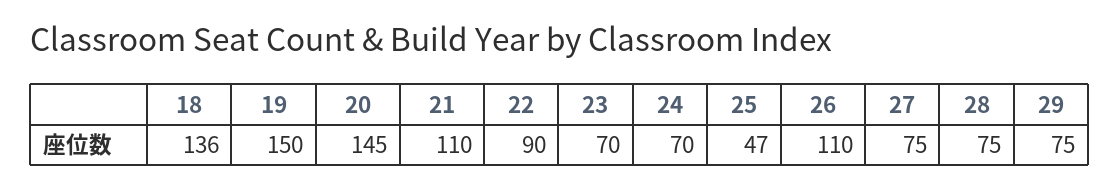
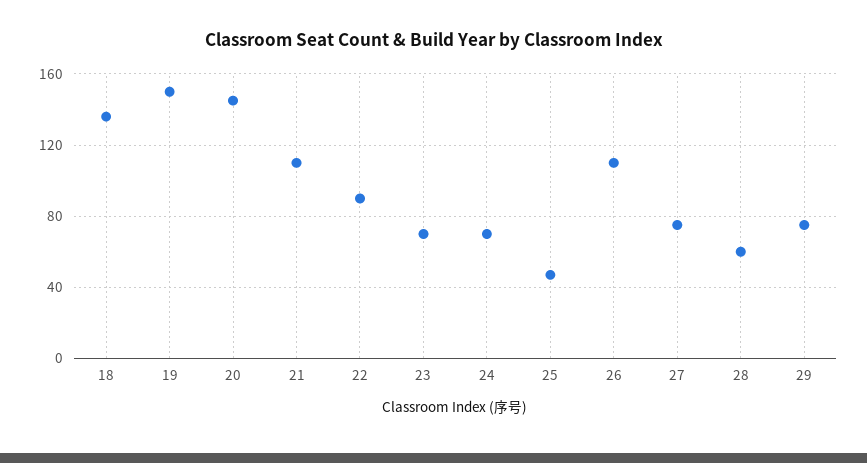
28: 75 -> 60

